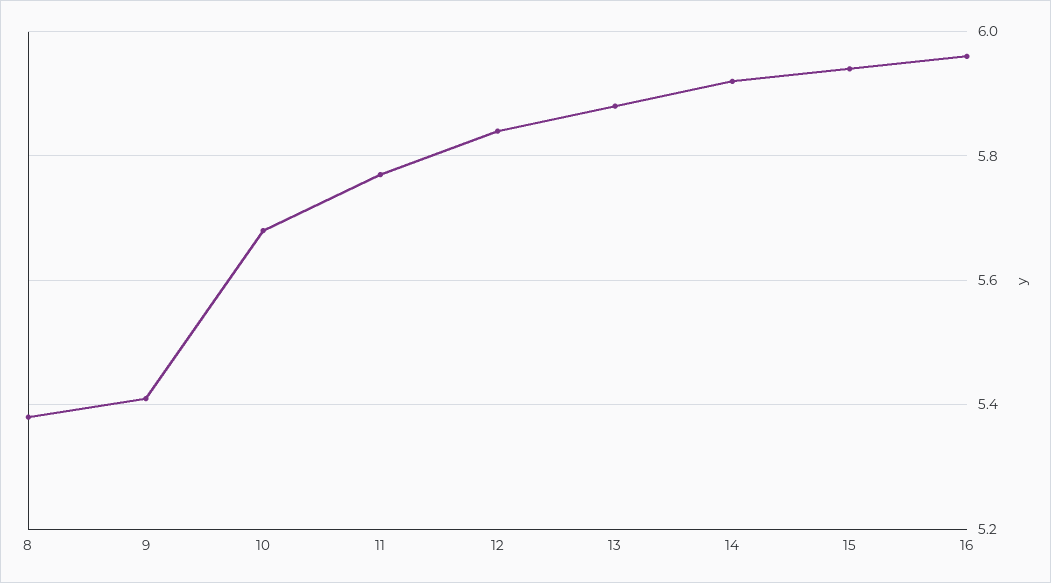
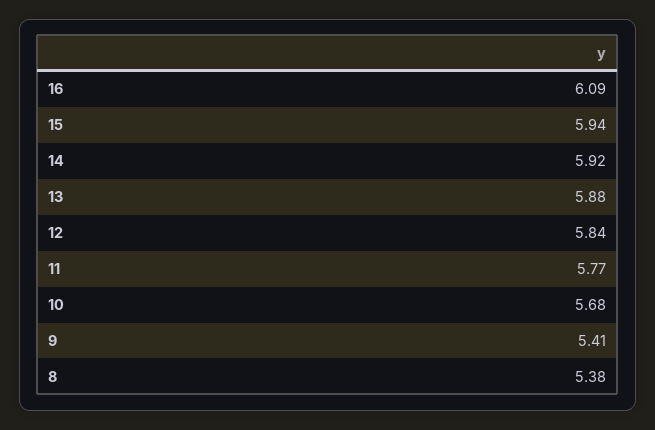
16: 5.95 -> 6.09

